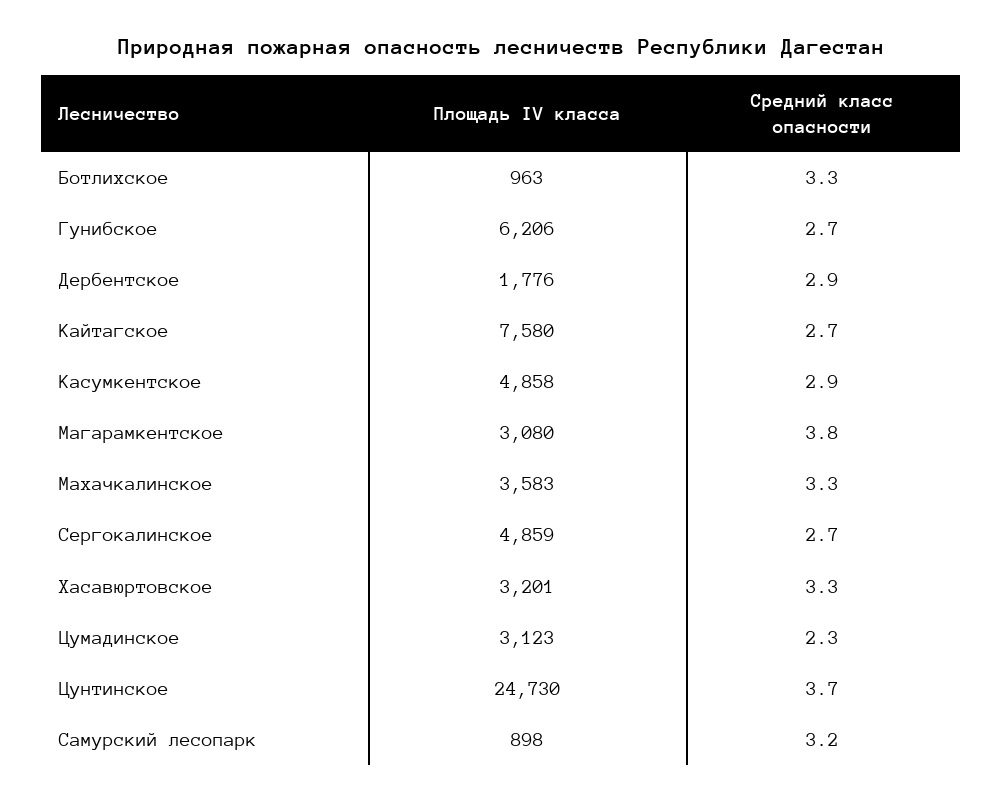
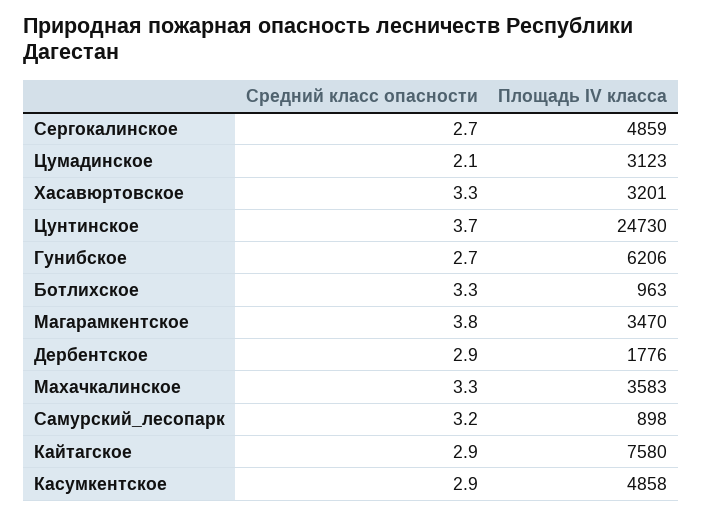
Средний класс опасности, Кайтагское: 2.7 -> 2.9
Площадь IV класса, Магарамкентское: 3080 -> 3470
Средний класс опасности, Цумадинское: 2.3 -> 2.1

